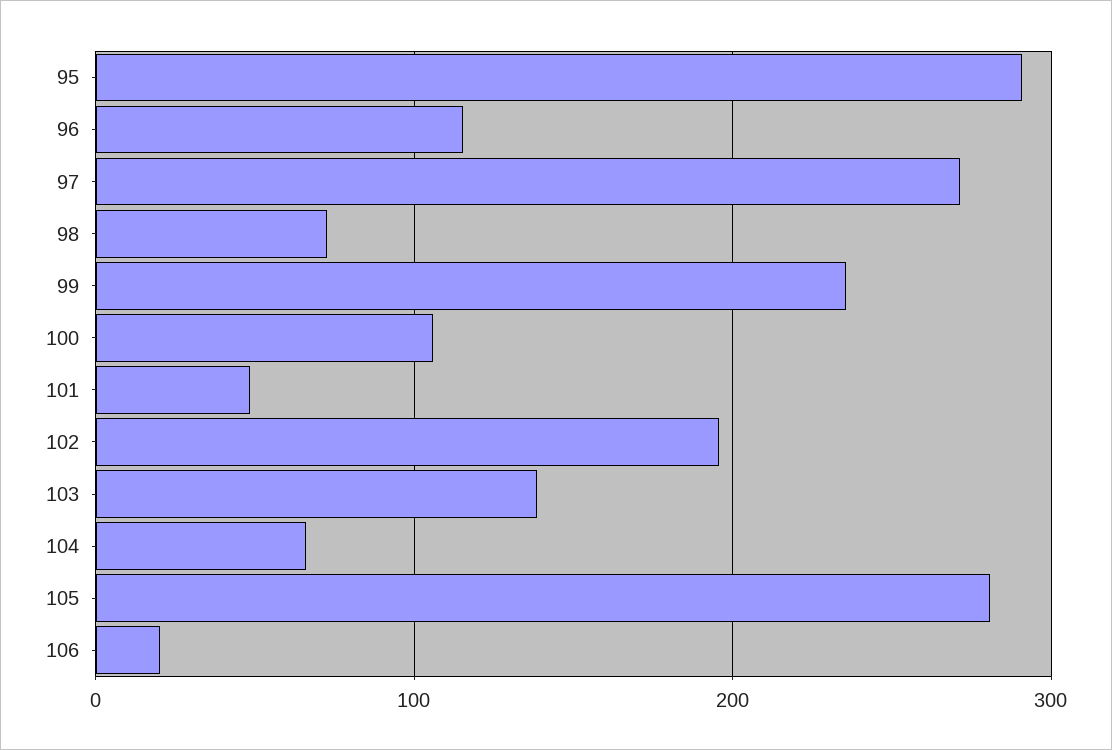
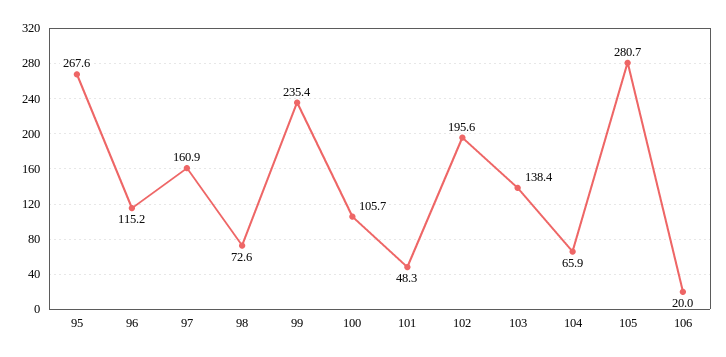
95: 290 -> 267.6
97: 270 -> 160.9

